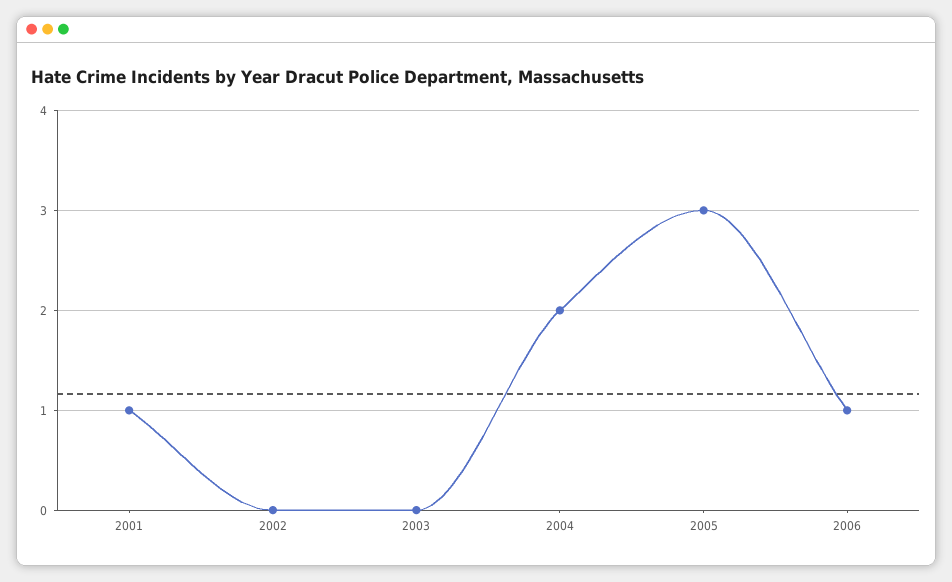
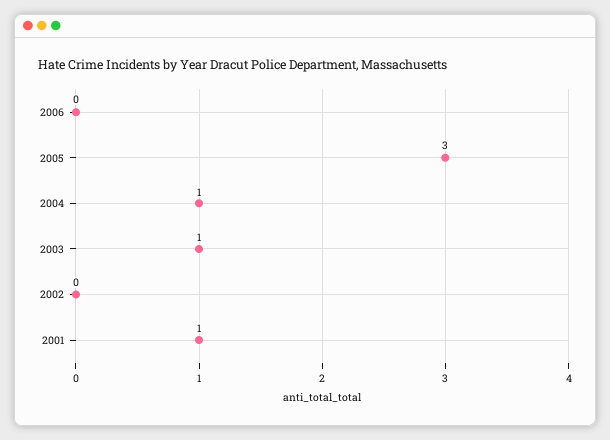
2003: 0 -> 1
2004: 2 -> 1
2006: 1 -> 0

